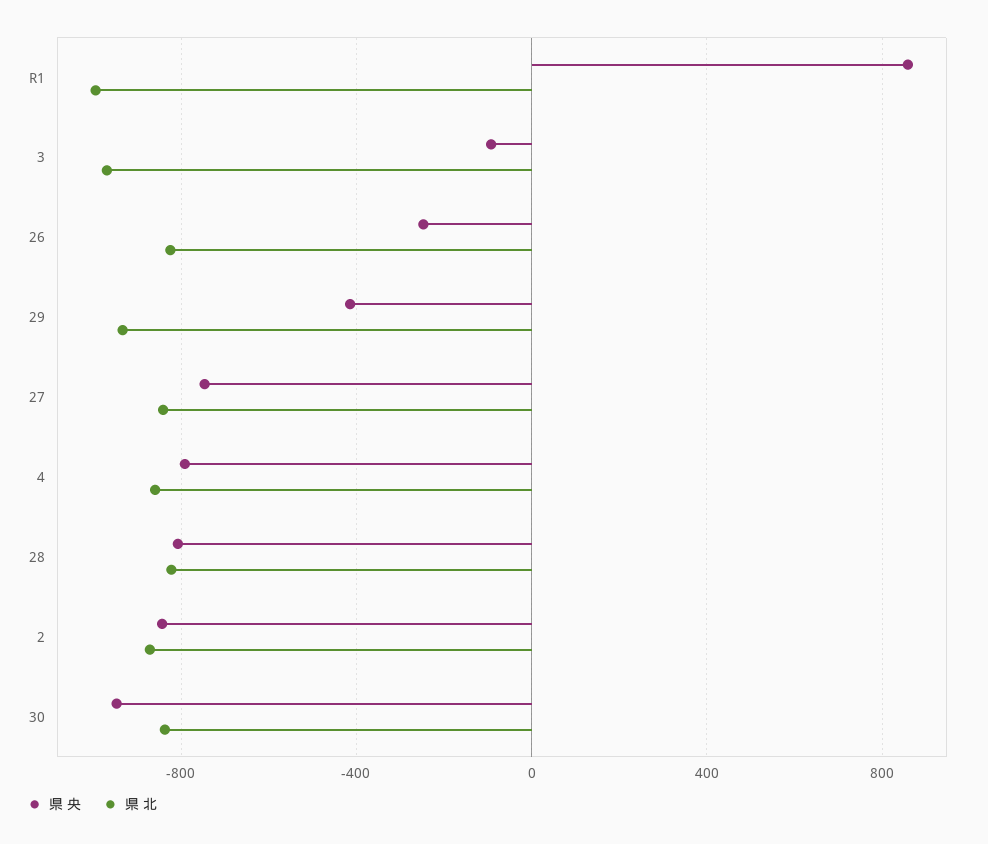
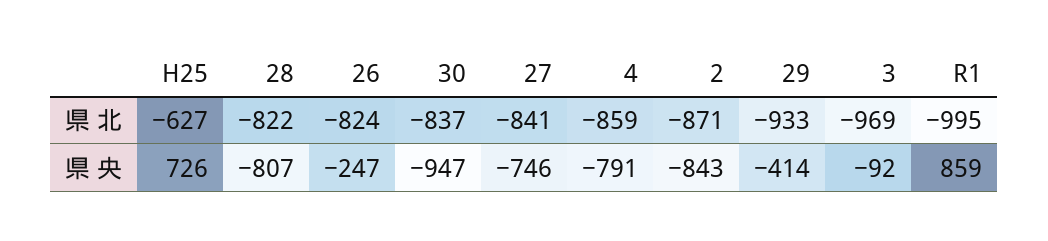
県 北, H25: none -> -627
県 央, H25: none -> 726

